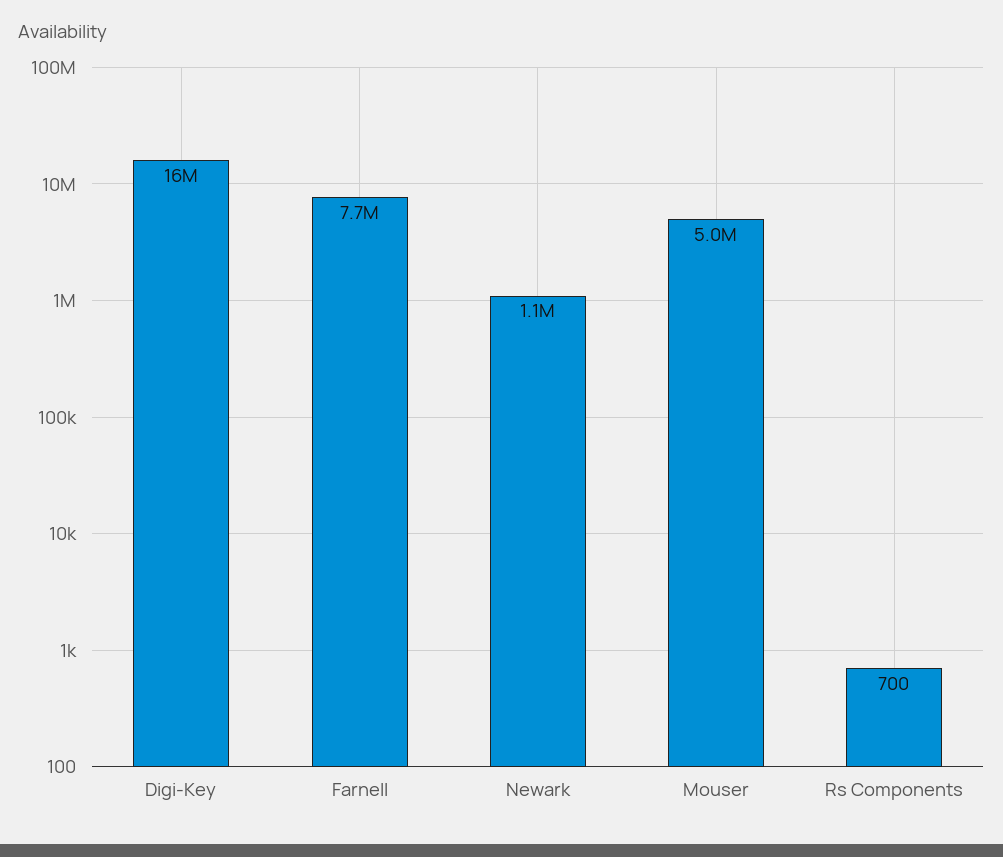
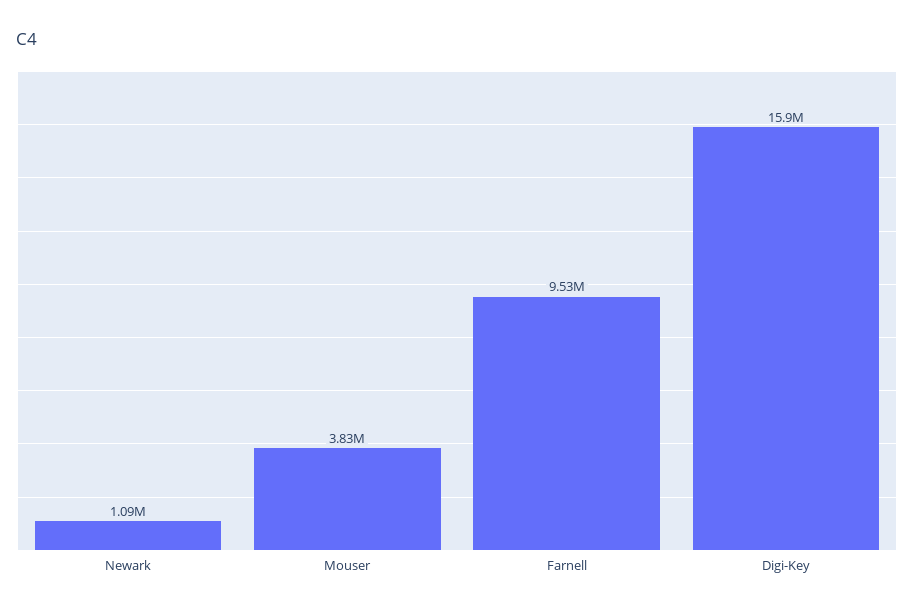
Farnell: 7700000 -> 9530000
Mouser: 5000000 -> 3830000
Rs Components: 700 -> none

